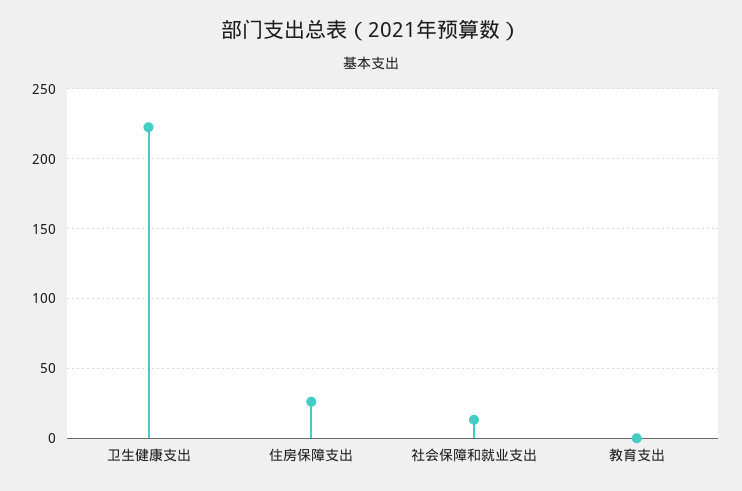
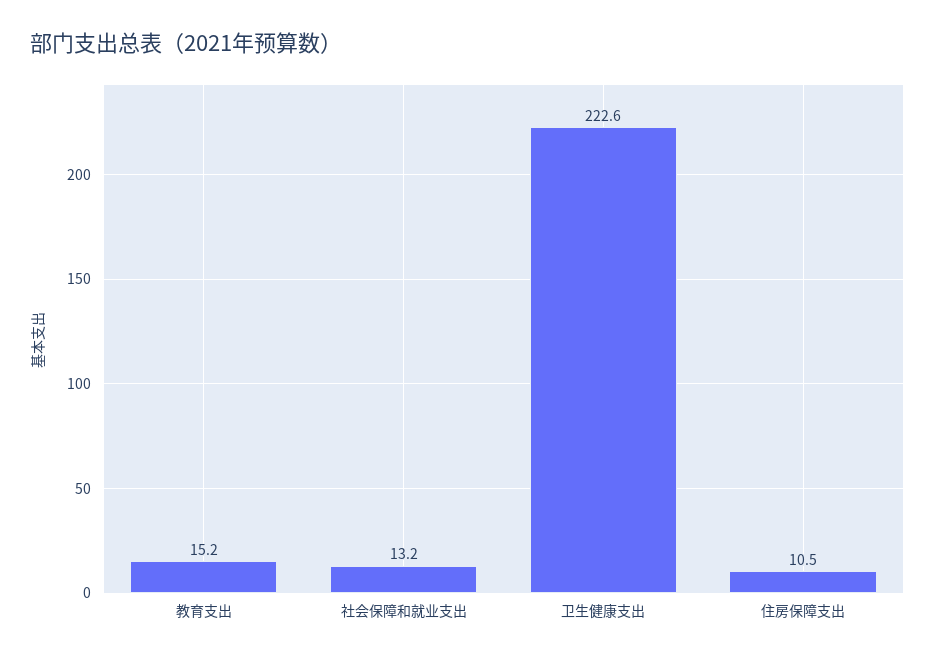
住房保障支出: 25 -> 10.5
教育支出: 0 -> 15.2

